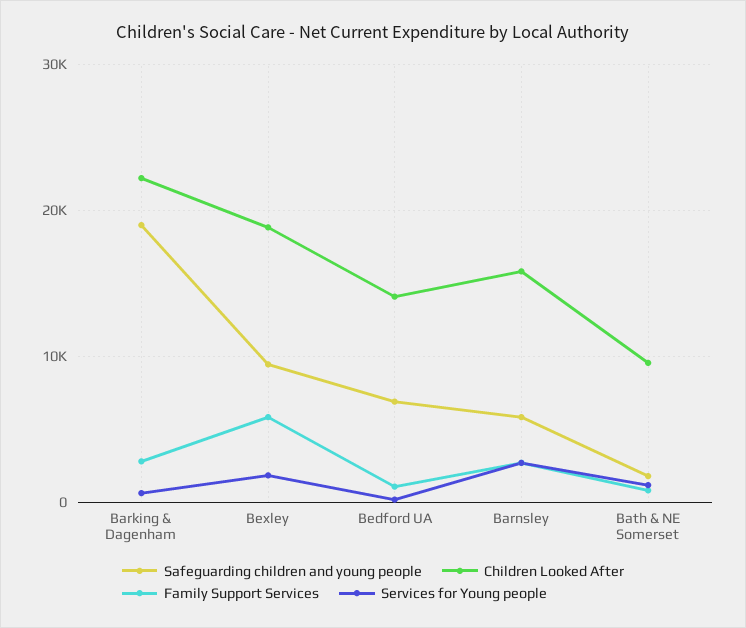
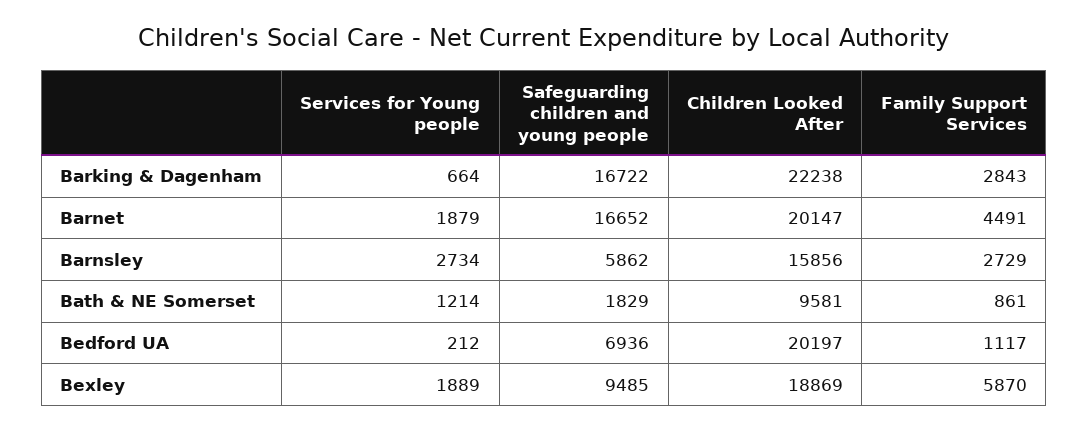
Safeguarding children and young people, Barking & Dagenham: 19000 -> 16722
Children Looked After, Bedford UA: 14000 -> 20197
Services for Young people, Barnet: none -> 1879
Safeguarding children and young people, Barnet: none -> 16652
Children Looked After, Barnet: none -> 20147
Family Support Services, Barnet: none -> 4491

